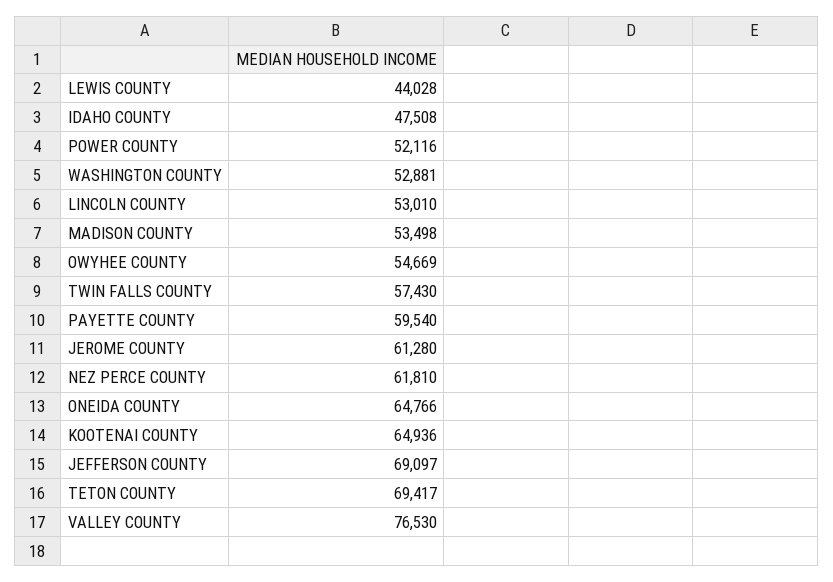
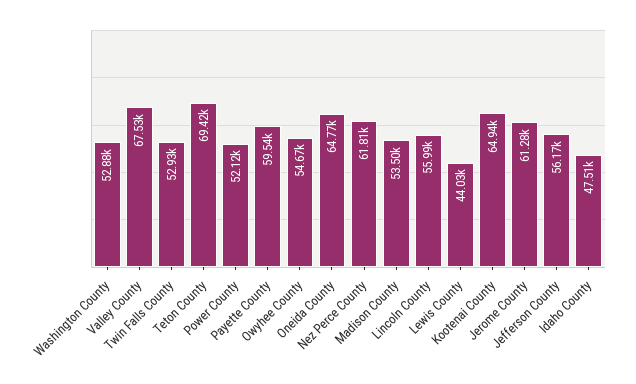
LINCOLN COUNTY: 53010 -> 55990
TWIN FALLS COUNTY: 57430 -> 52930
JEFFERSON COUNTY: 69097 -> 56170
VALLEY COUNTY: 76530 -> 67530

